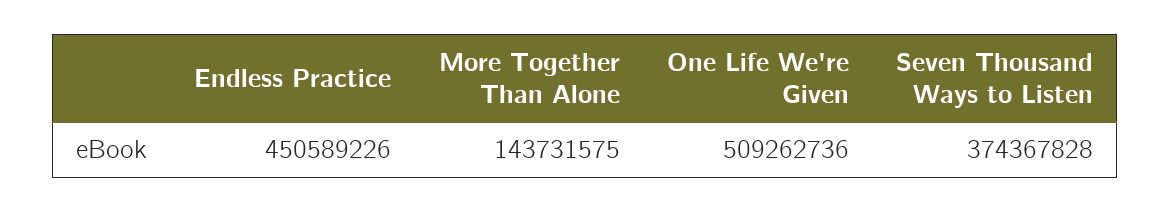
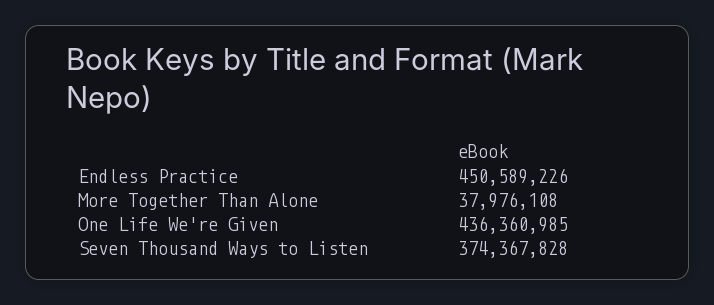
More Together Than Alone: 143731575 -> 37976108
One Life We're Given: 509262736 -> 436360985

